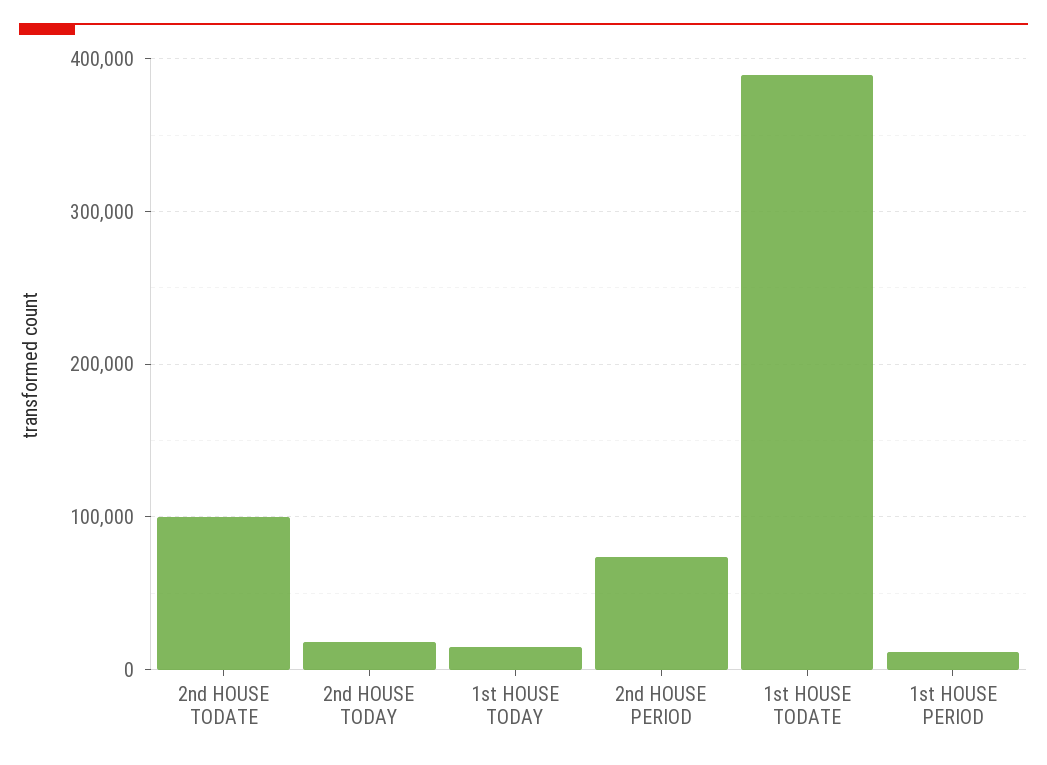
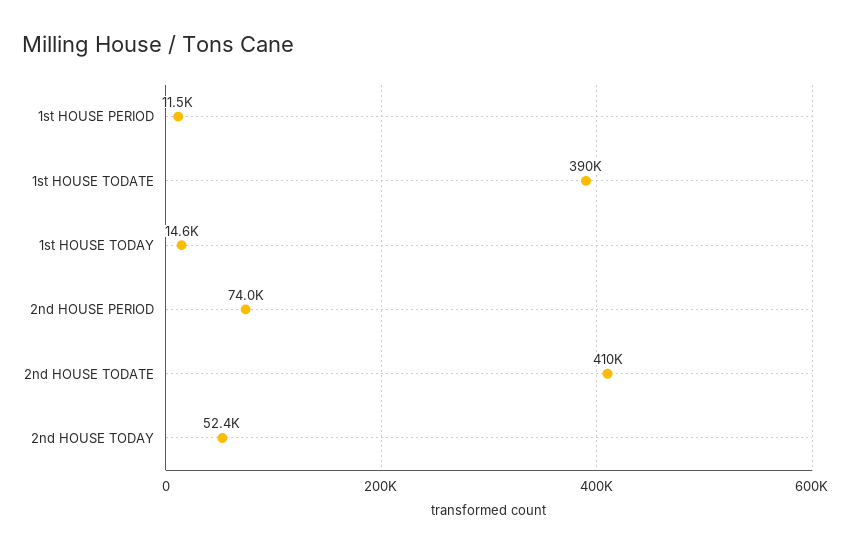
2nd HOUSE TODATE: 100000 -> 410000
2nd HOUSE TODAY: 20000 -> 52400

